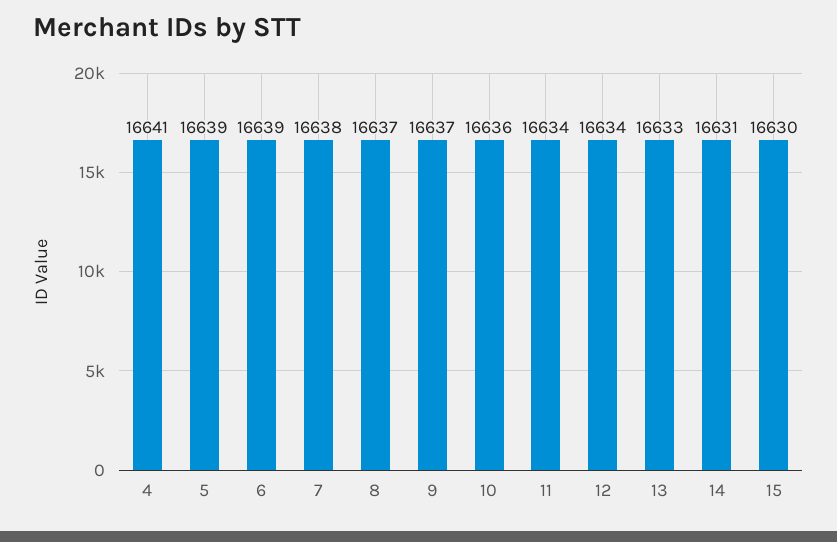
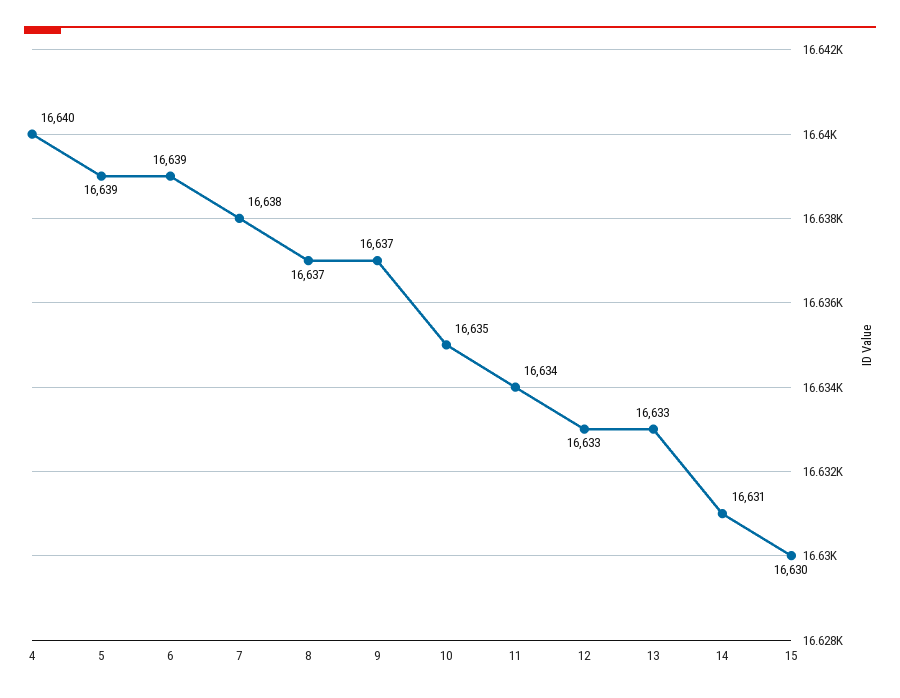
4: 16641 -> 16640
10: 16636 -> 16635
12: 16634 -> 16633

